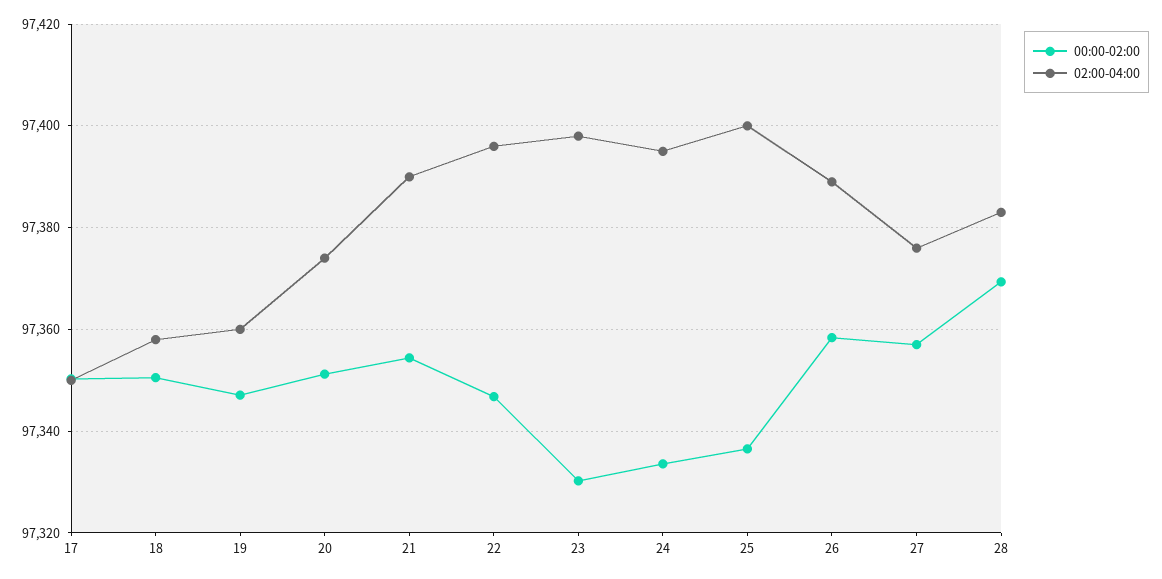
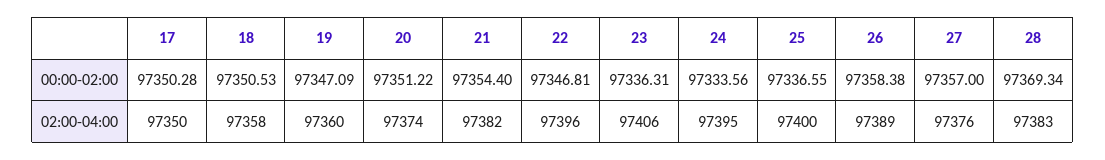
02:00-04:00, 21: 97390 -> 97382
00:00-02:00, 23: 97330 -> 97336.31
02:00-04:00, 23: 97398 -> 97406

